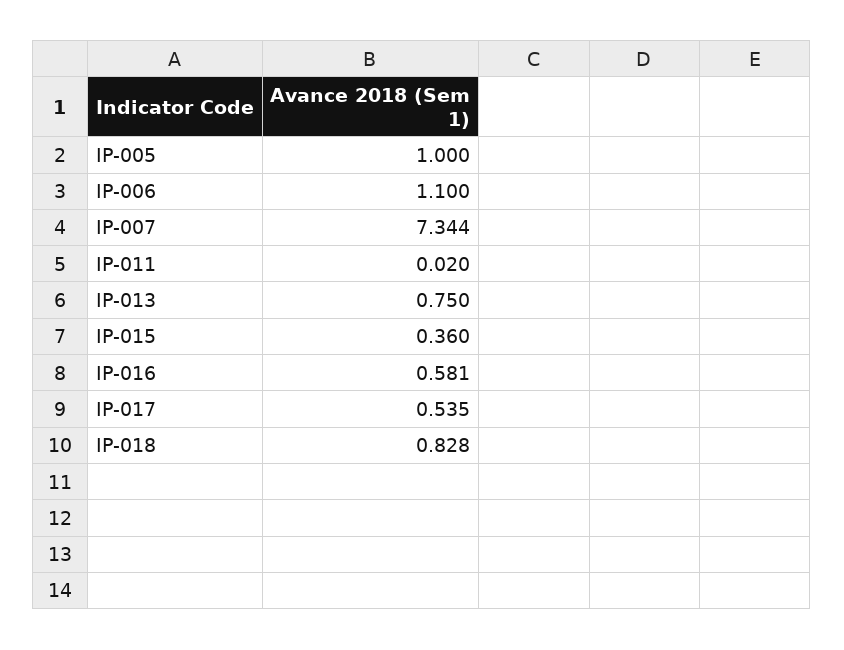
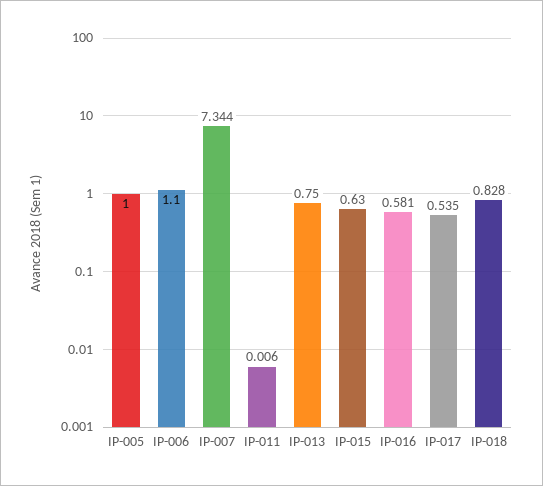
IP-011: 0.02 -> 0.006
IP-015: 0.36 -> 0.63

